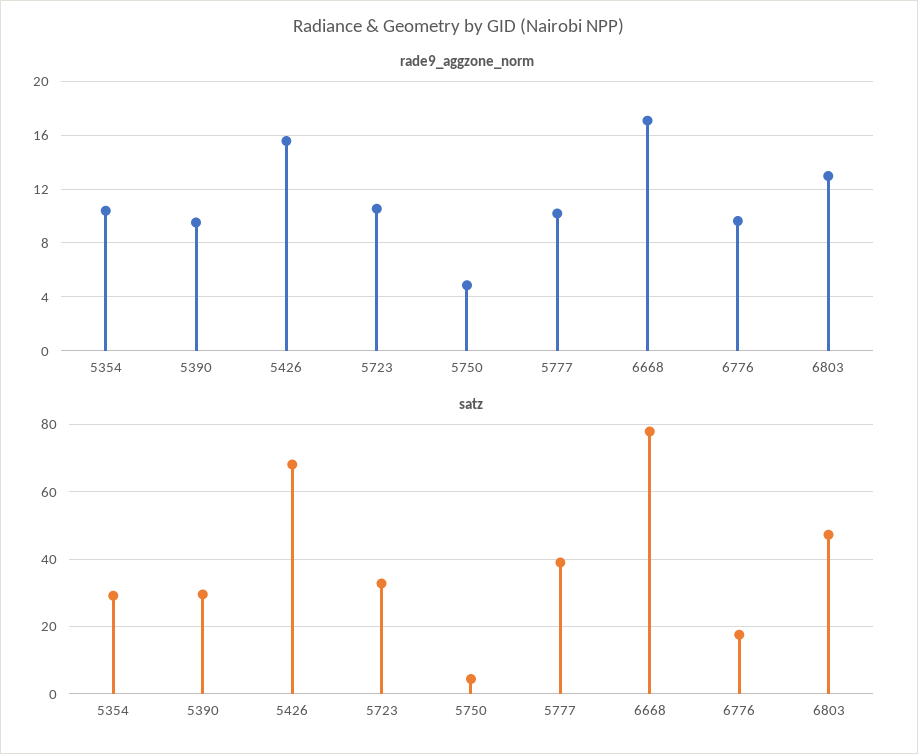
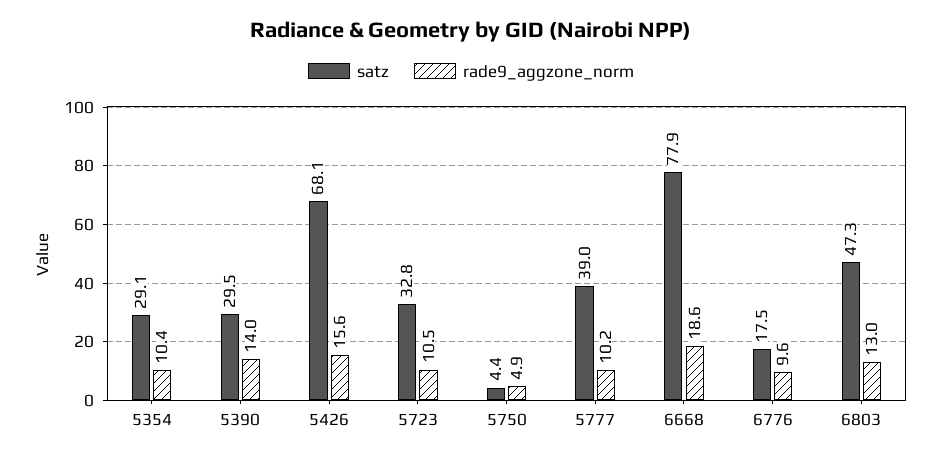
rade9_aggzone_norm, 5390: 9.5 -> 14
rade9_aggzone_norm, 6668: 17 -> 18.6

